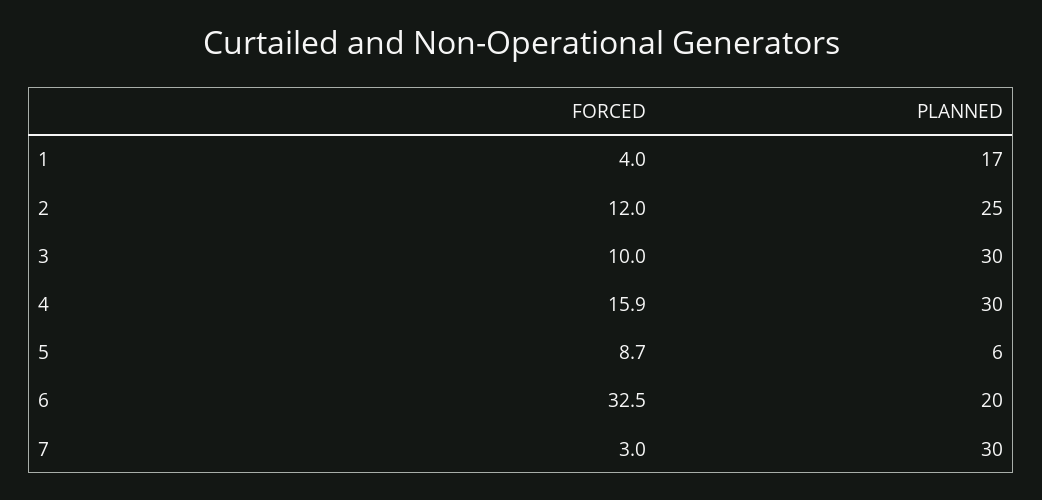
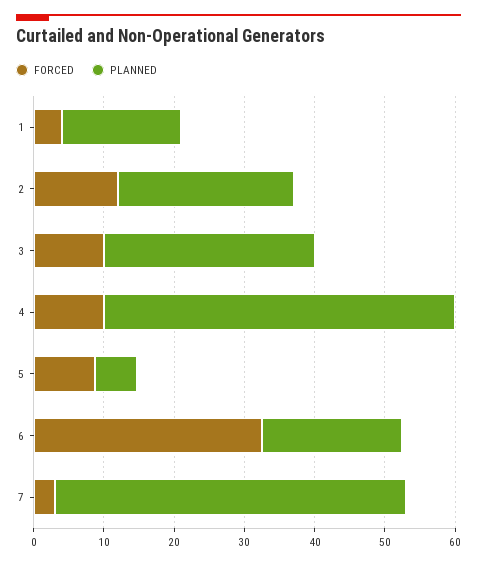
FORCED, 4: 15.9 -> 10
PLANNED, 4: 30 -> 50
PLANNED, 7: 30 -> 50

